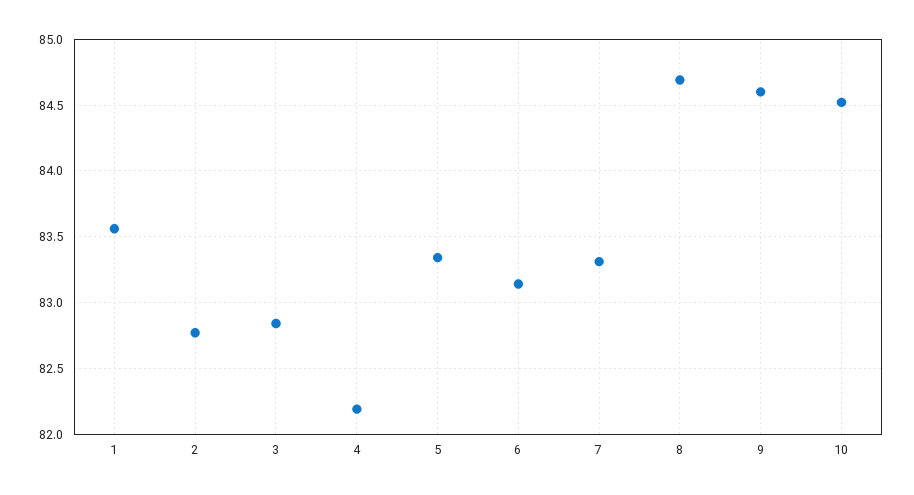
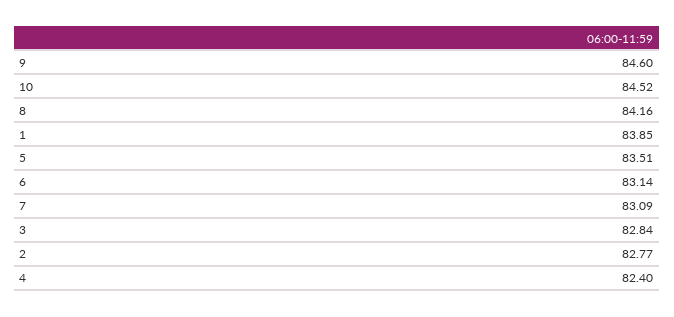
1: 83.55 -> 83.85
4: 82.2 -> 82.4
5: 83.35 -> 83.51
7: 83.3 -> 83.09
8: 84.7 -> 84.16

